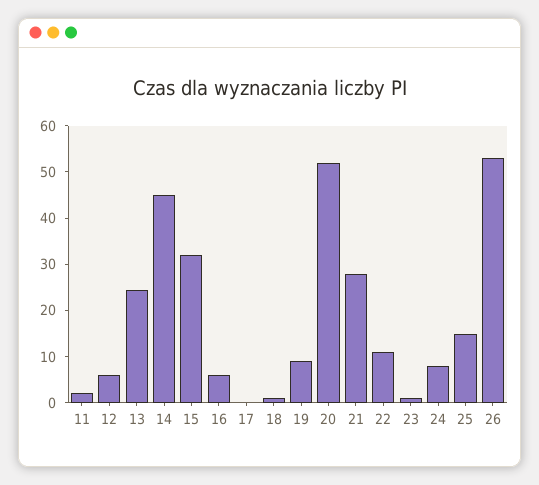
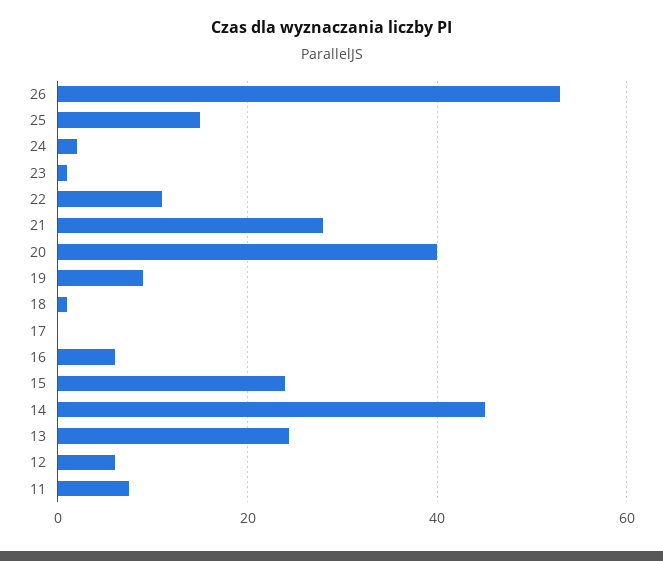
11: 2 -> 8
15: 32 -> 24
20: 52 -> 40
24: 8 -> 2

